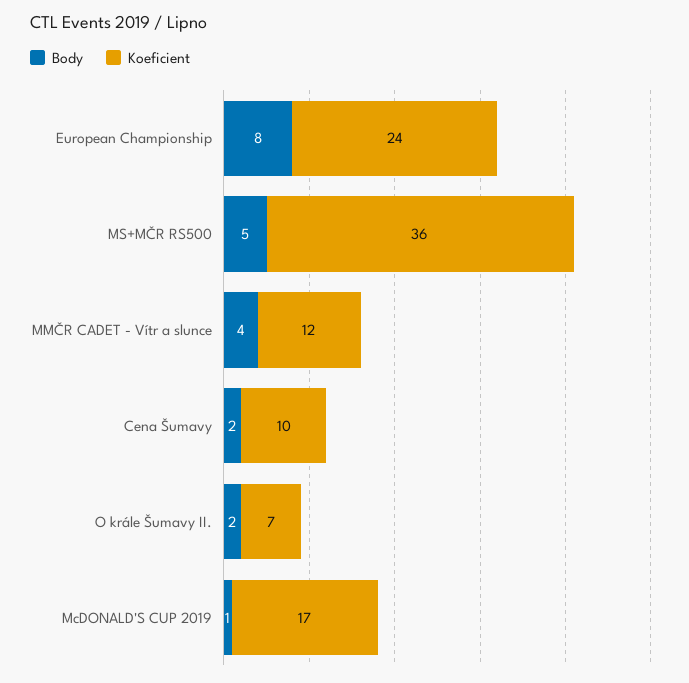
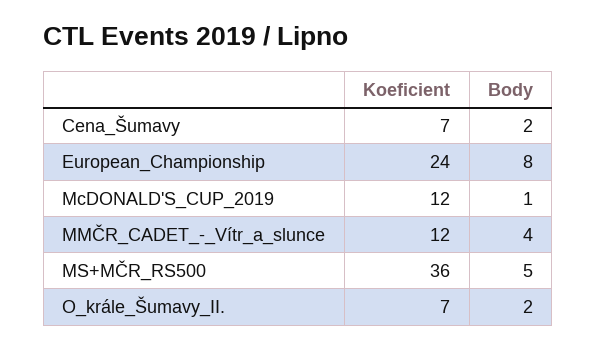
Koeficient, Cena Šumavy: 10 -> 7
Koeficient, McDONALD'S CUP 2019: 17 -> 12

